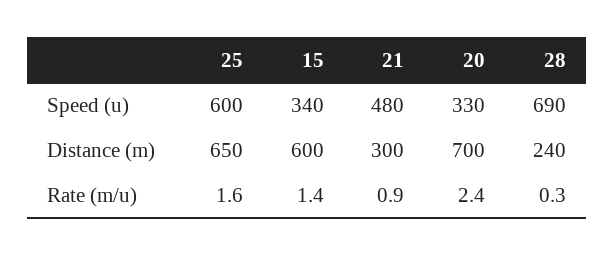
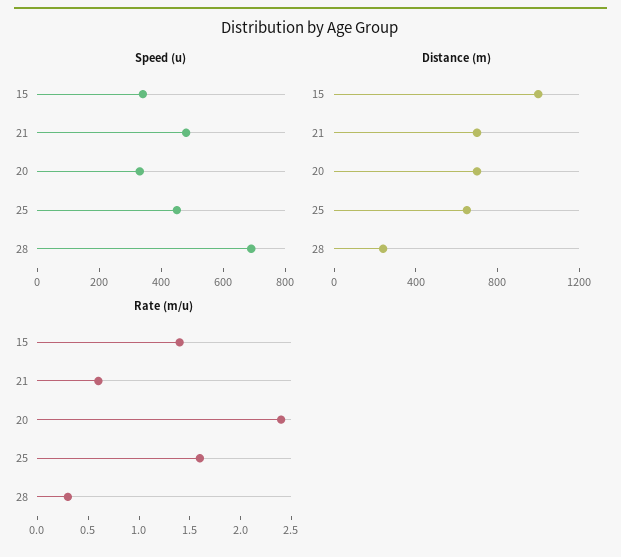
Speed (u), 25: 600 -> 450
Distance (m), 15: 600 -> 1000
Distance (m), 21: 300 -> 700
Rate (m/u), 21: 0.9 -> 0.6

